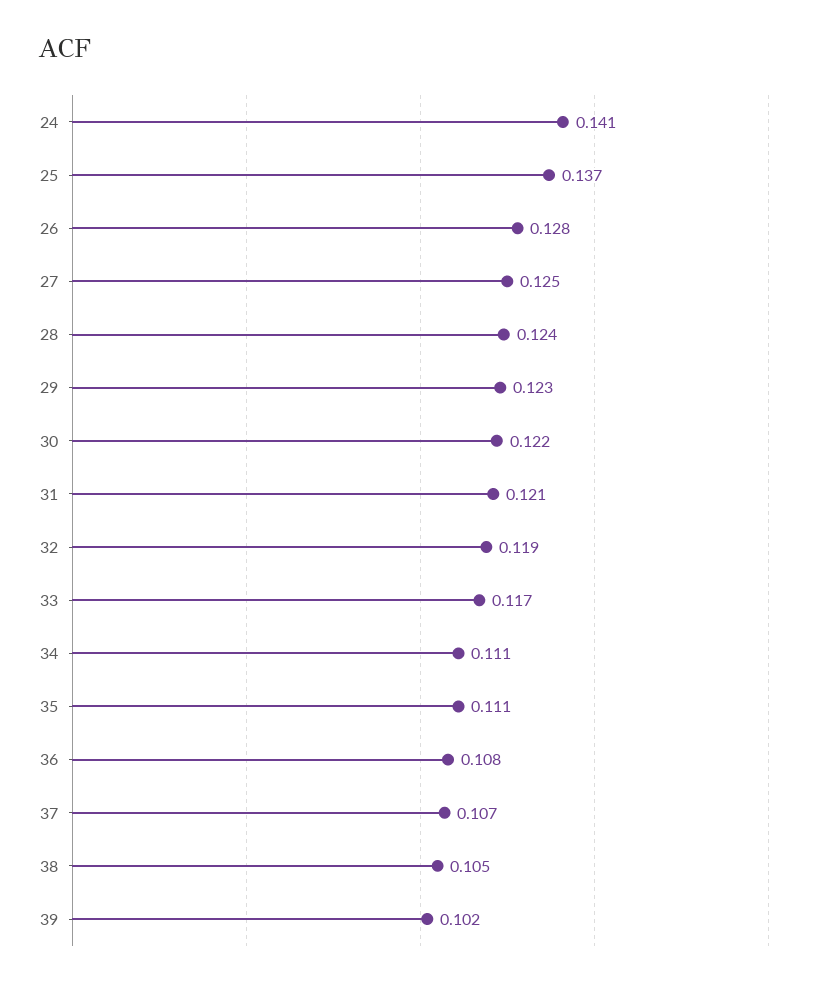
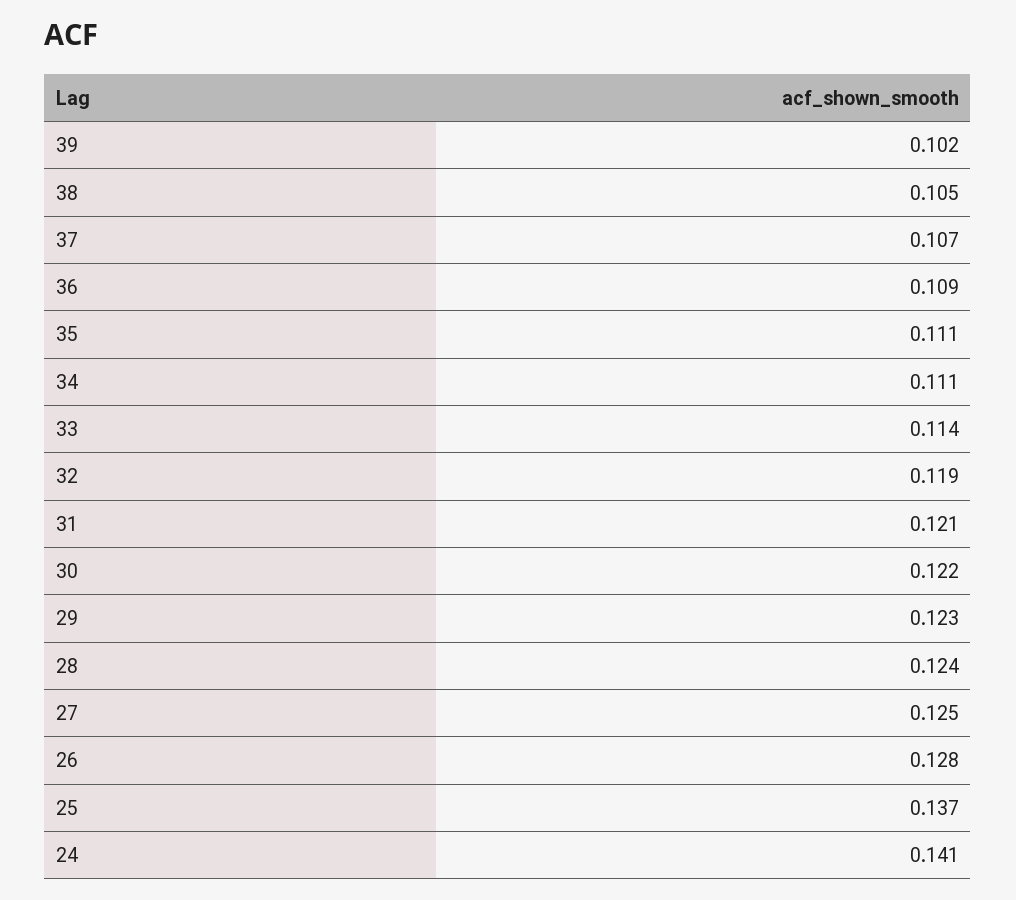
33: 0.117 -> 0.114
36: 0.108 -> 0.109

